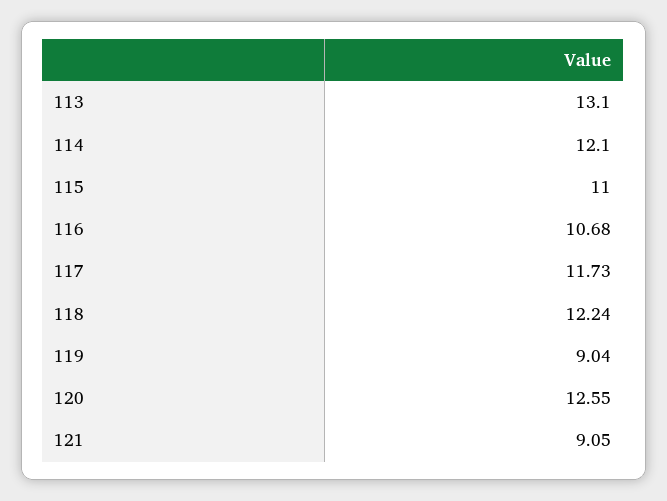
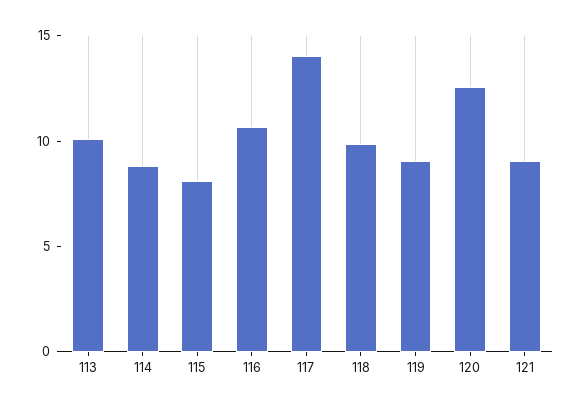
113: 13.1 -> 10
114: 12.1 -> 9
115: 11 -> 8
117: 11.73 -> 14
118: 12.24 -> 10

